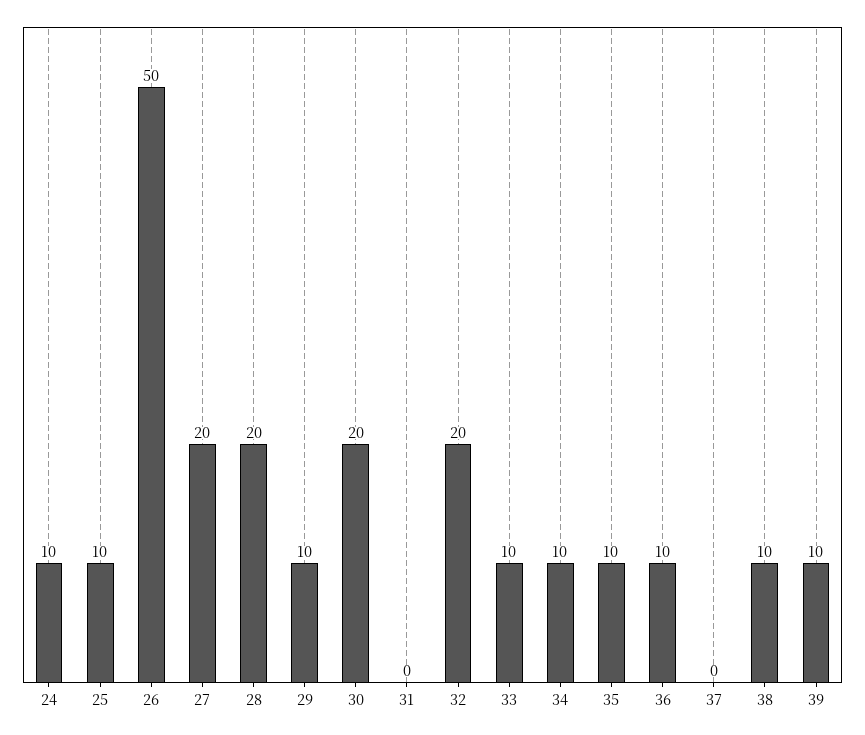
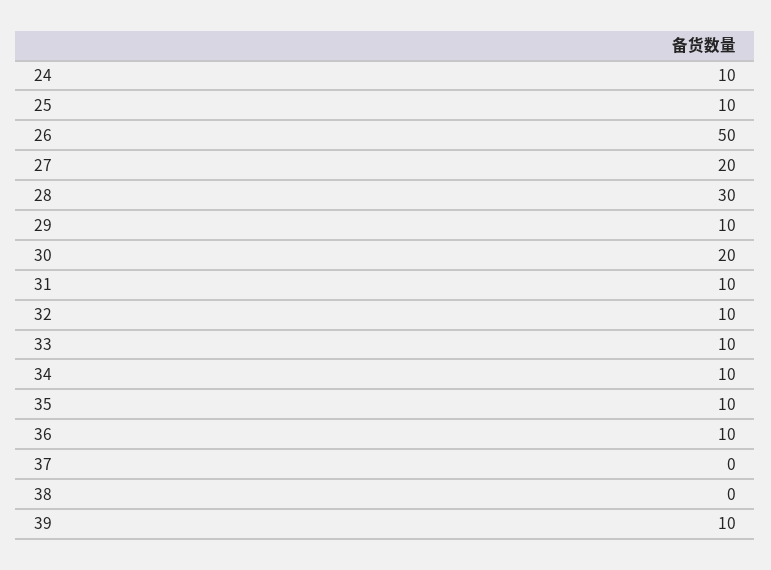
28: 20 -> 30
31: 0 -> 10
32: 20 -> 10
38: 10 -> 0

